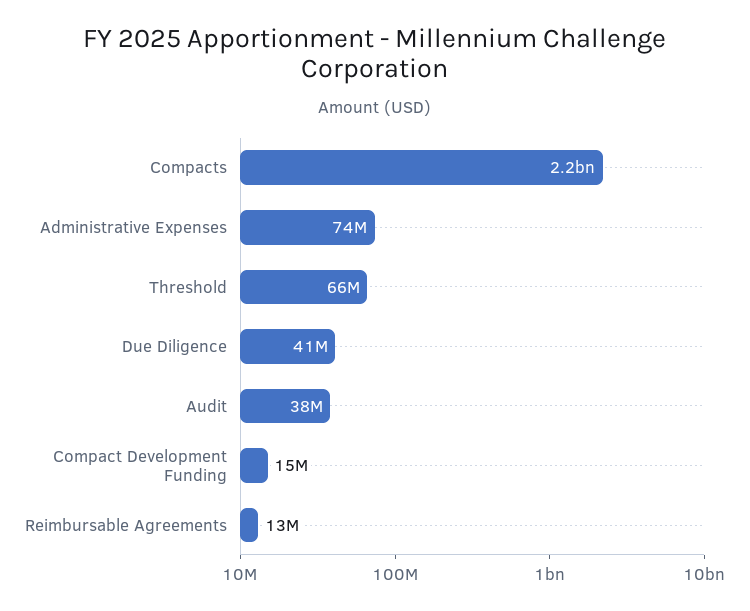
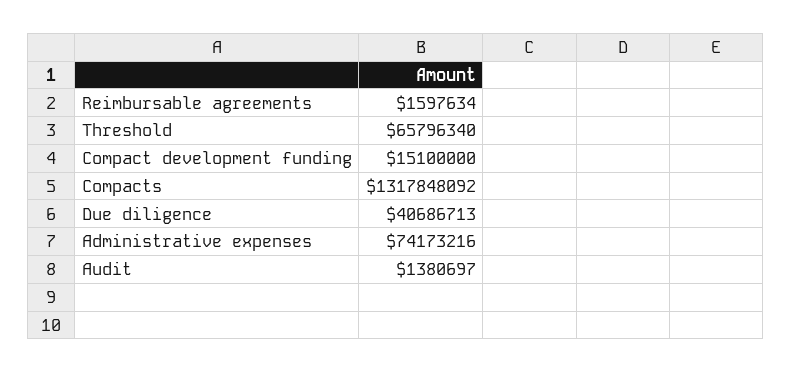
Compacts: 2200000000 -> 1317848092
Audit: 38000000 -> 1380697
Reimbursable Agreements: 13000000 -> 1597634

